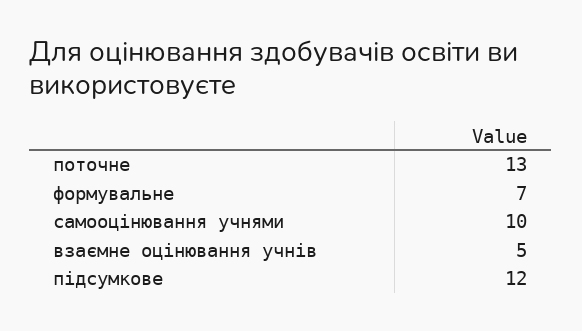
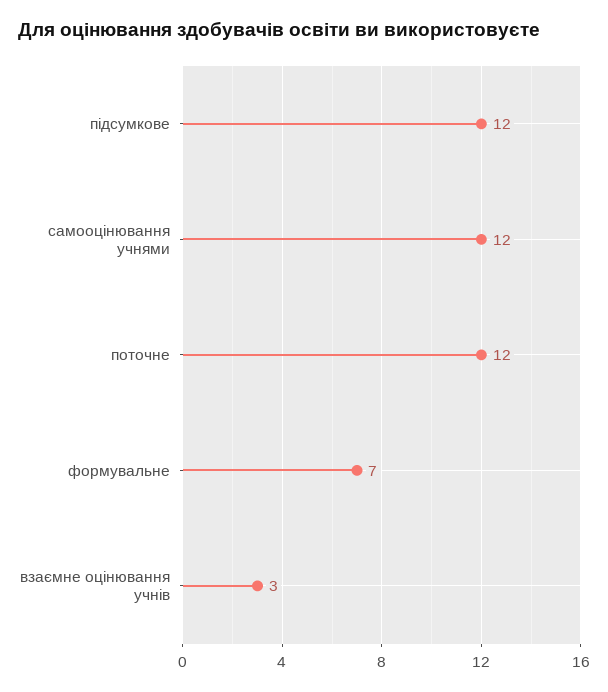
поточне: 13 -> 12
самооцінювання учнями: 10 -> 12
взаємне оцінювання учнів: 5 -> 3

